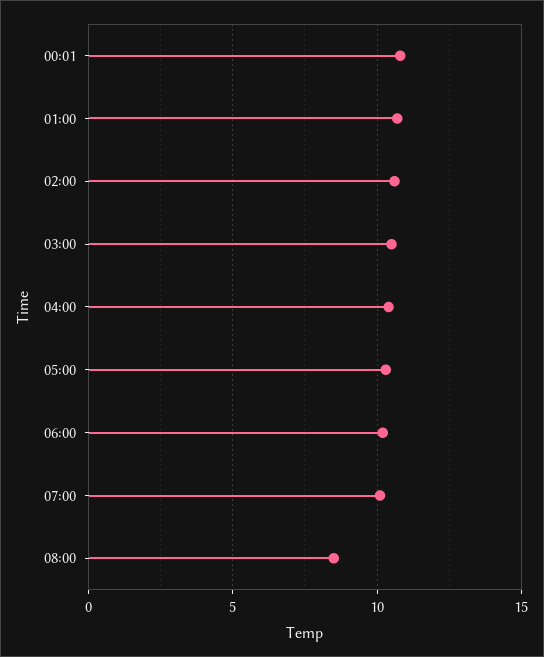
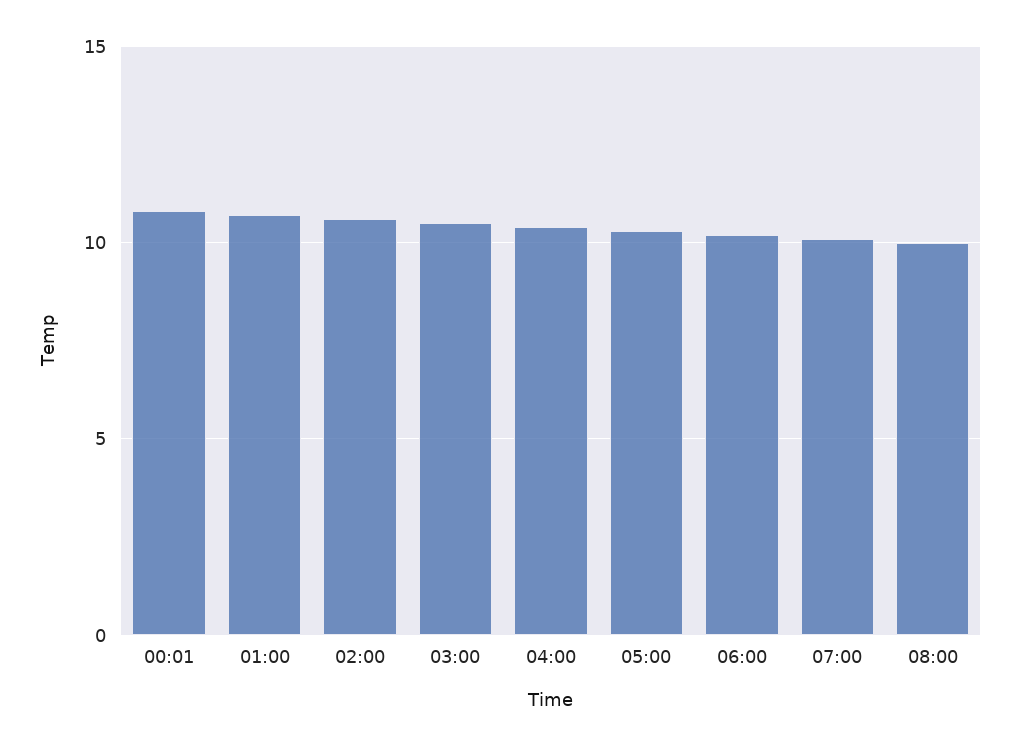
08:00: 8.5 -> 10

